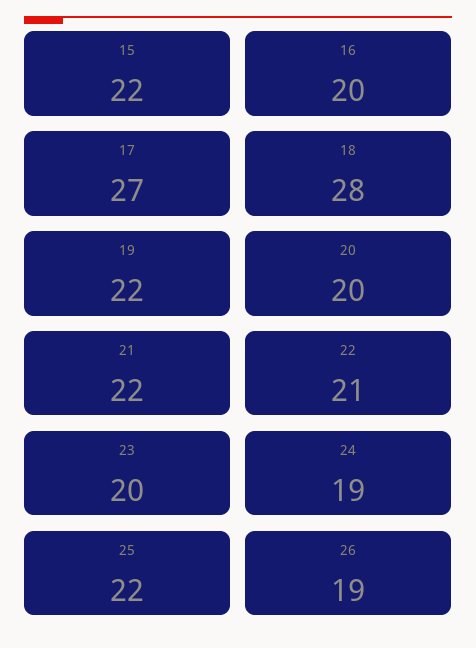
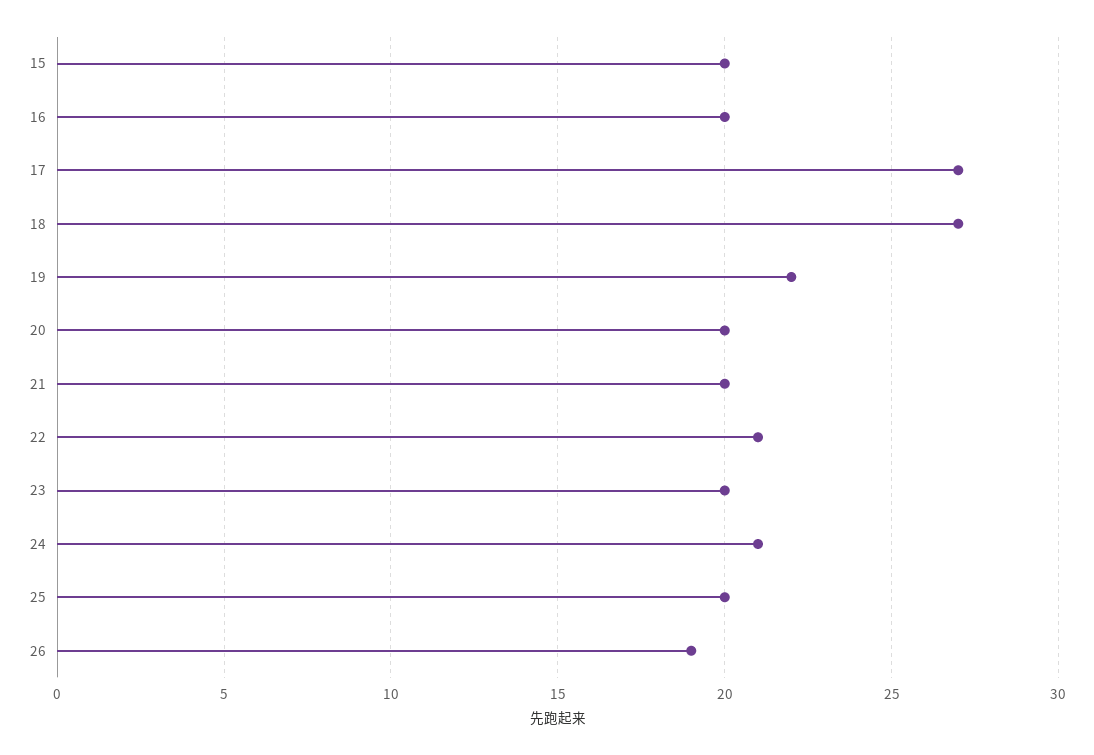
15: 22 -> 20
18: 28 -> 27
21: 22 -> 20
24: 19 -> 21
25: 22 -> 20

